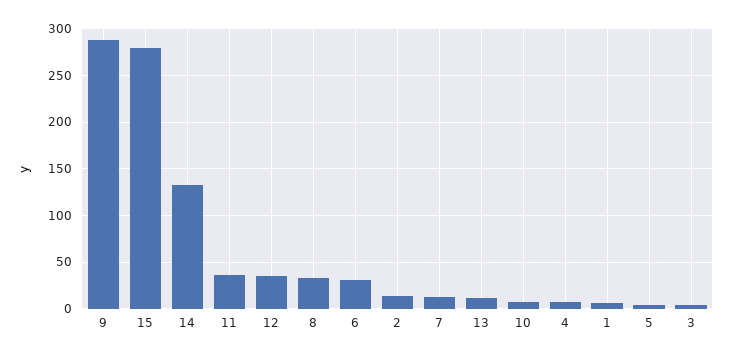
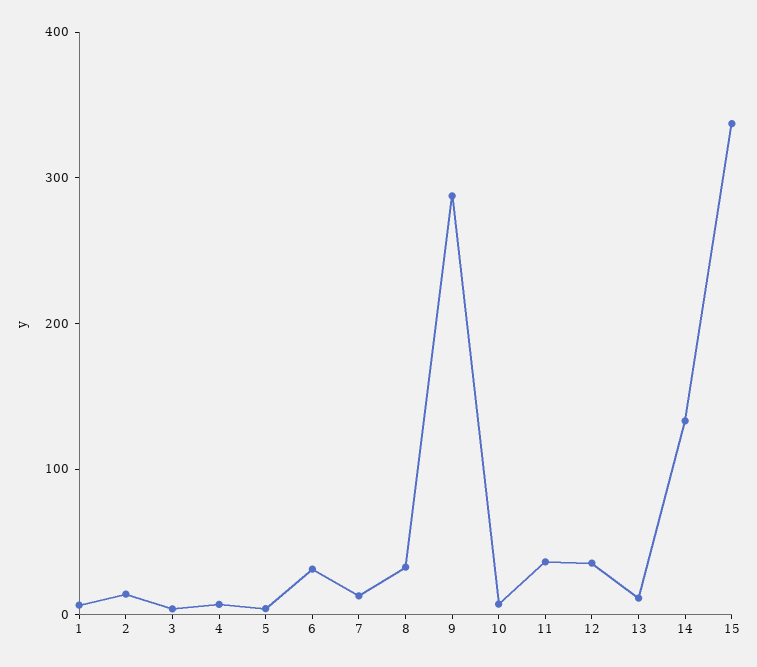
15: 280 -> 340

